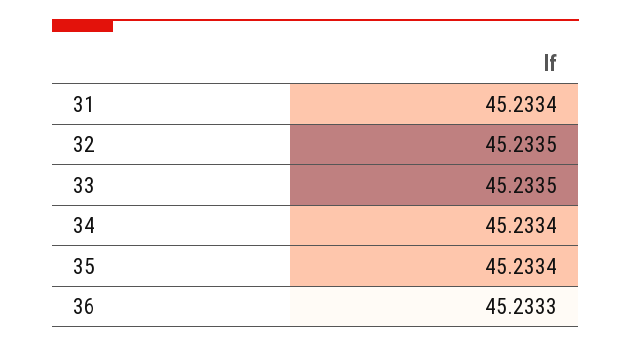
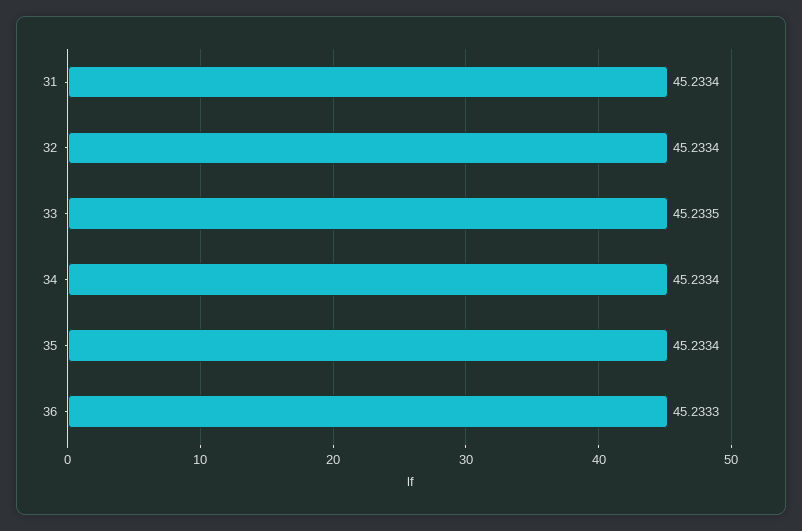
32: 45.2335 -> 45.2334

